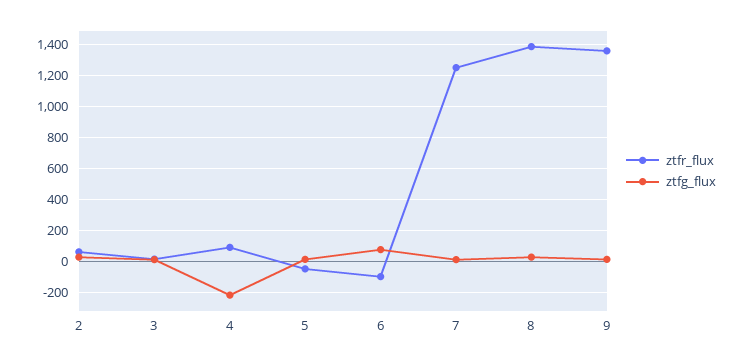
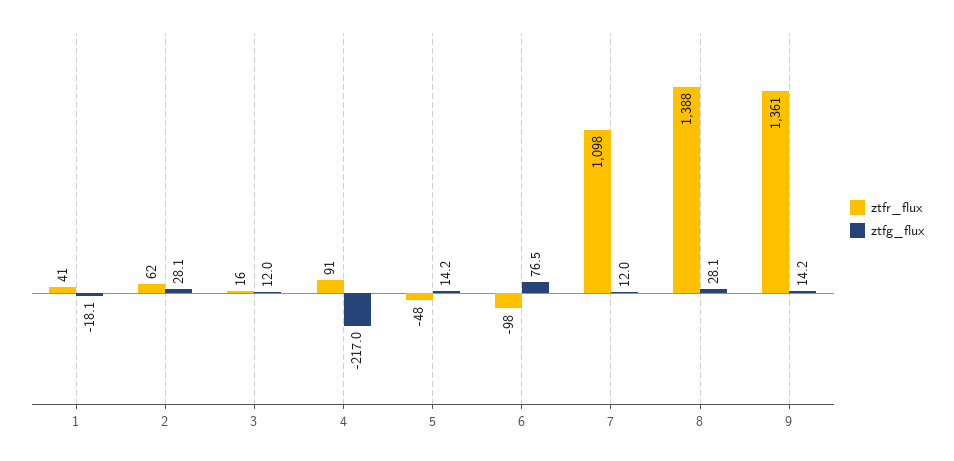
ztfr_flux, 7: 1250 -> 1098
ztfr_flux, 1: none -> 41
ztfg_flux, 1: none -> -18.1

